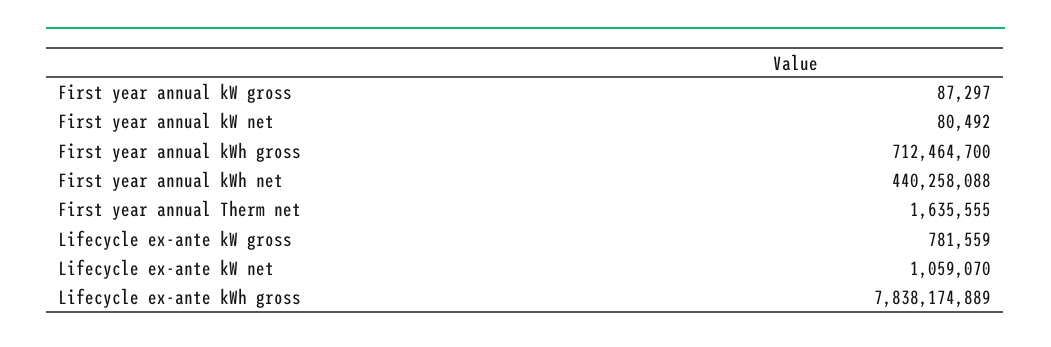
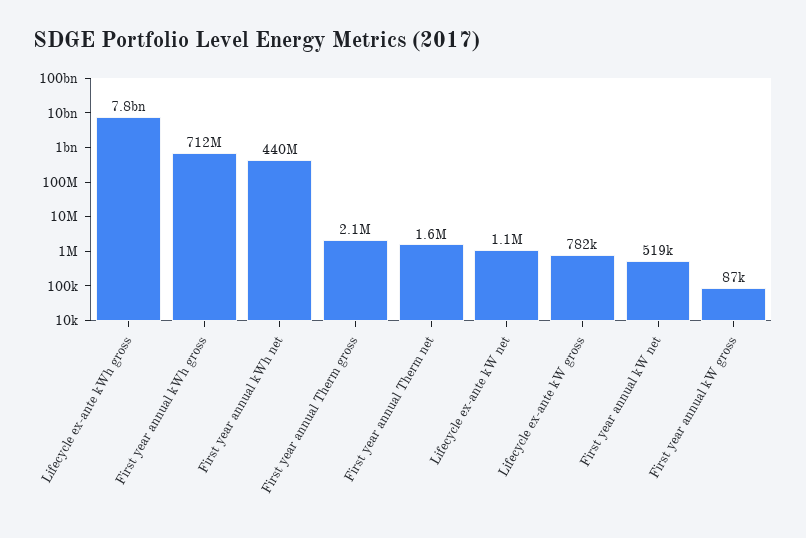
First year annual kW net: 80492 -> 519000
First year annual Therm gross: none -> 2100000

